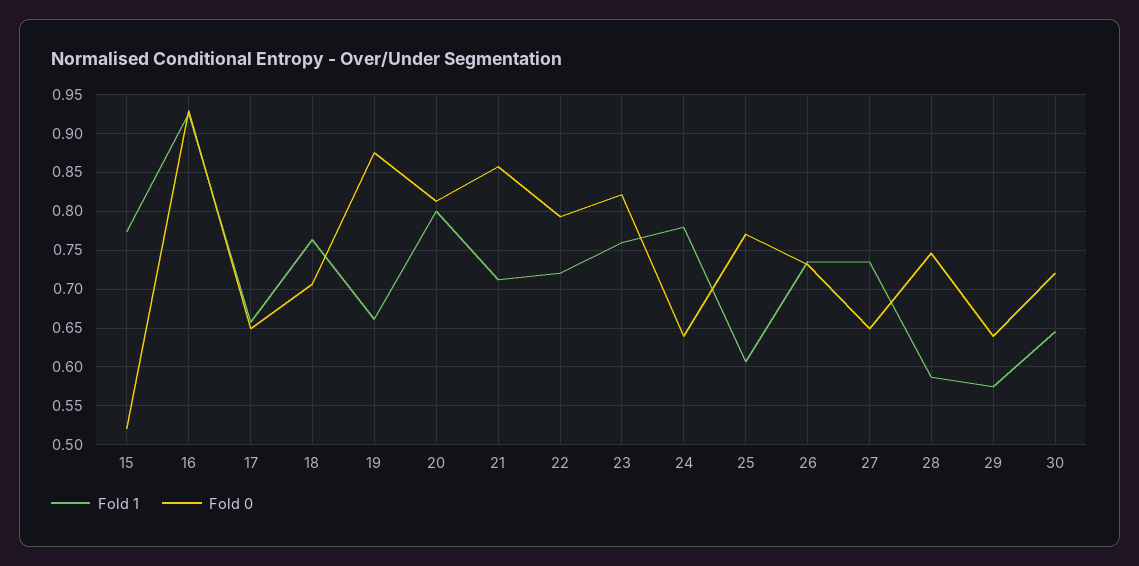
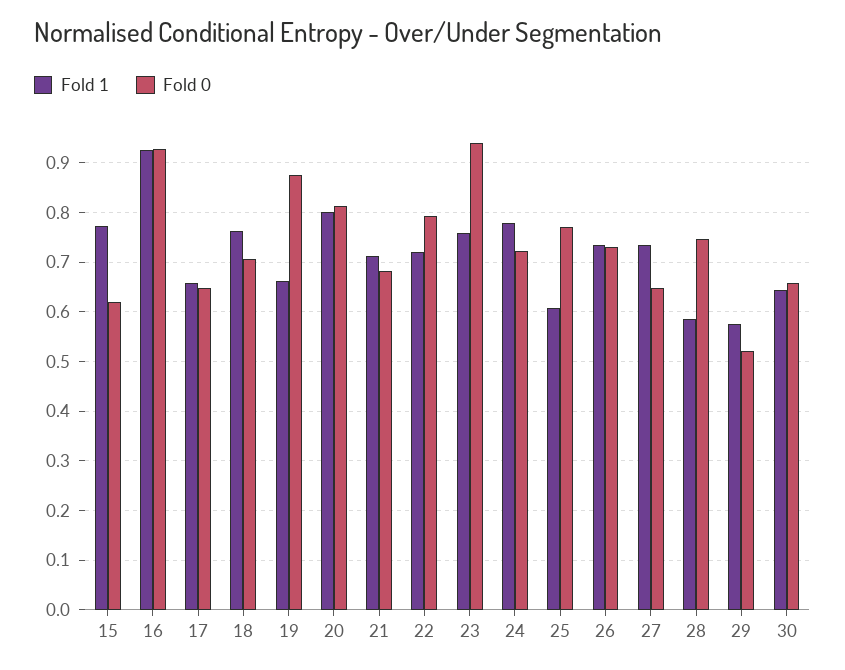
Fold 0, 15: 0.52 -> 0.62
Fold 0, 21: 0.86 -> 0.68
Fold 0, 23: 0.82 -> 0.94
Fold 0, 24: 0.64 -> 0.72
Fold 0, 29: 0.64 -> 0.52
Fold 0, 30: 0.72 -> 0.66

